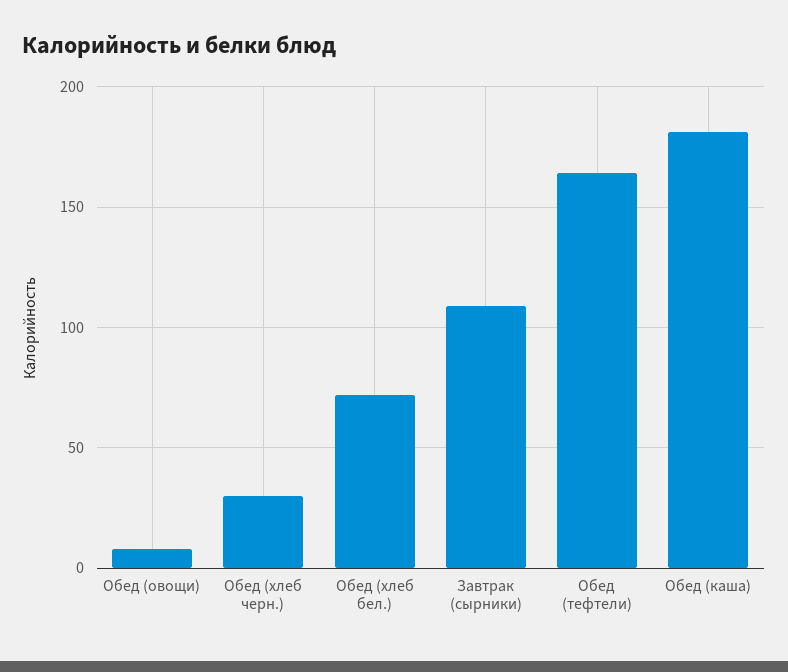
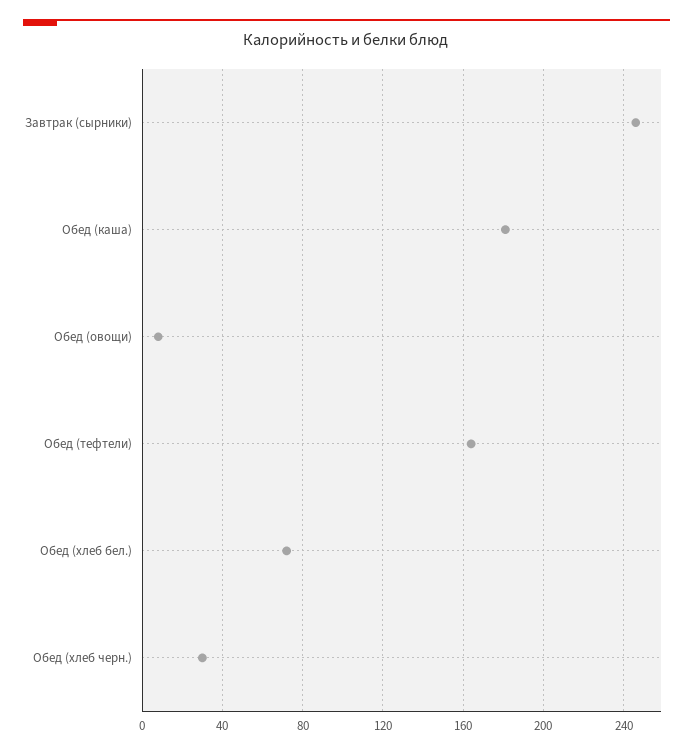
Завтрак (сырники): 110 -> 245

